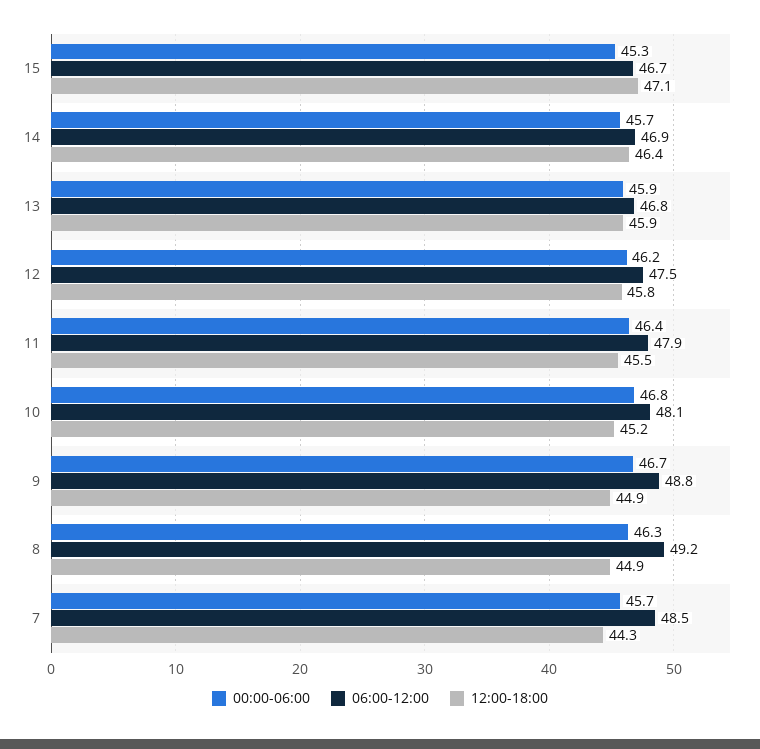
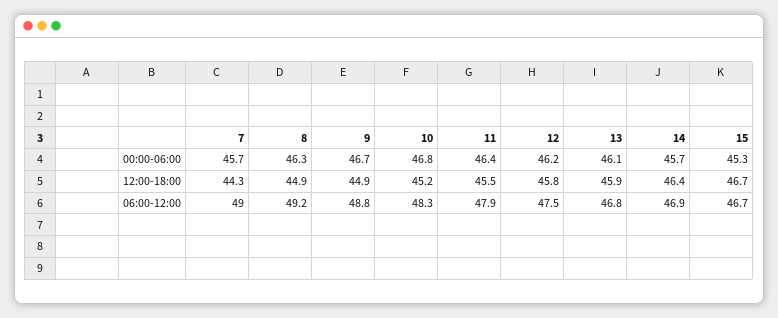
12:00-18:00, 15: 47.1 -> 46.7
00:00-06:00, 13: 45.9 -> 46.1
06:00-12:00, 10: 48.1 -> 48.3
06:00-12:00, 7: 48.5 -> 49

